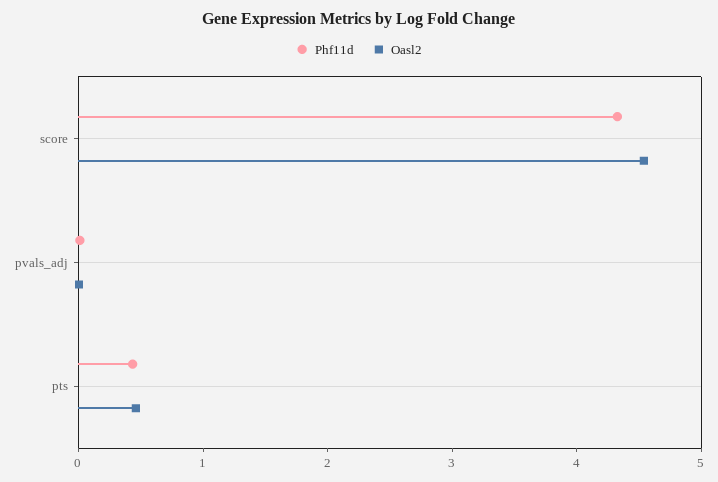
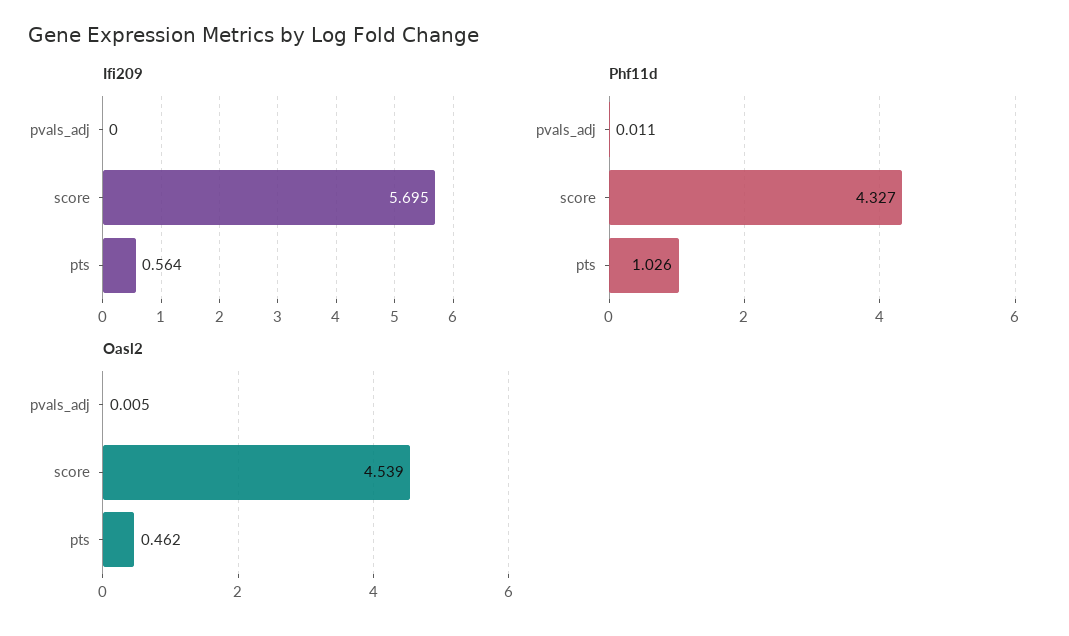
Phf11d, pts: 0.4 -> 1.026
Ifi209, pvals_adj: none -> 0
Ifi209, score: none -> 5.695
Ifi209, pts: none -> 0.564

